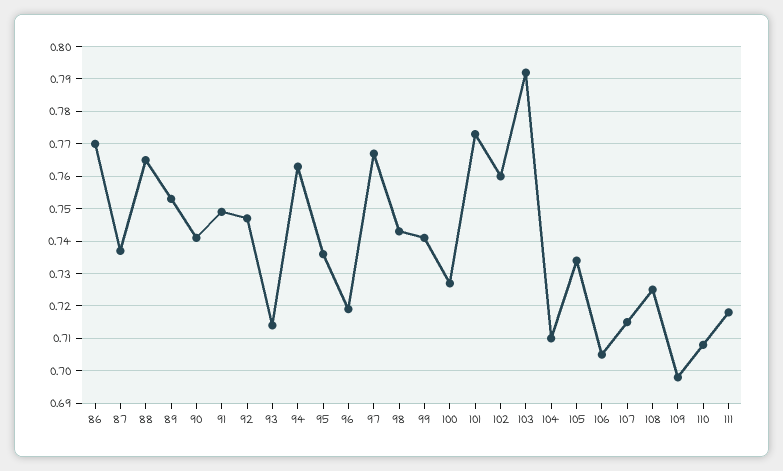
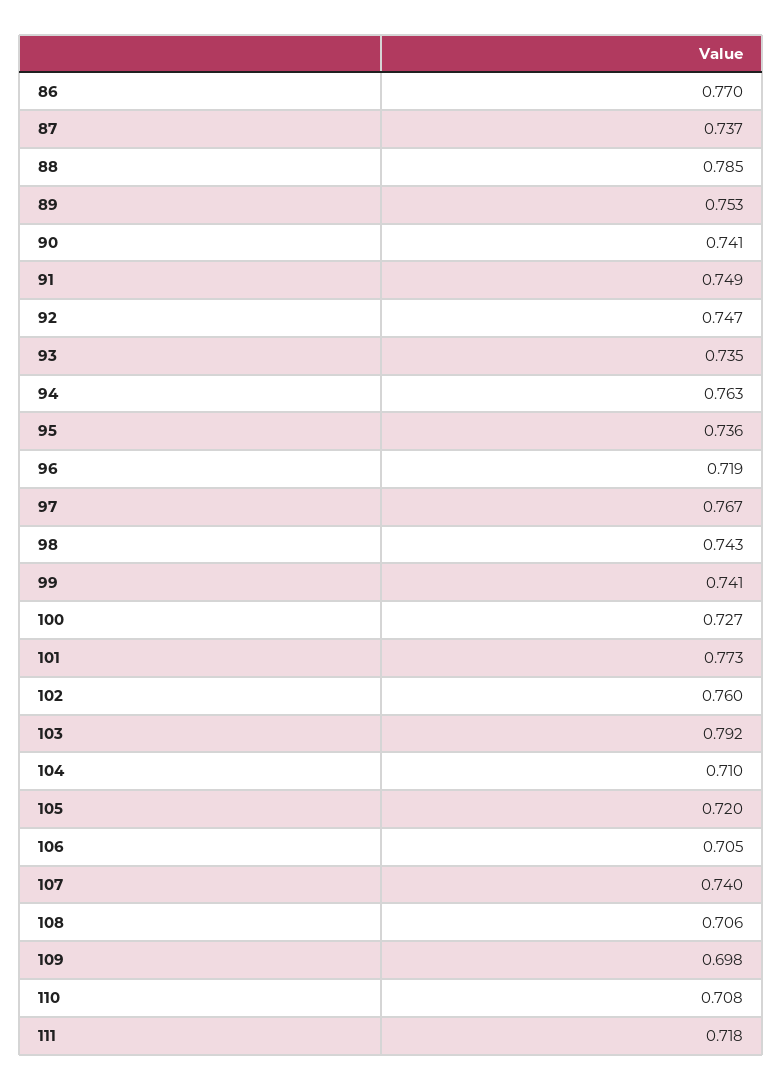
88: 0.765 -> 0.785
93: 0.715 -> 0.735
105: 0.735 -> 0.72
107: 0.715 -> 0.74
108: 0.725 -> 0.706

